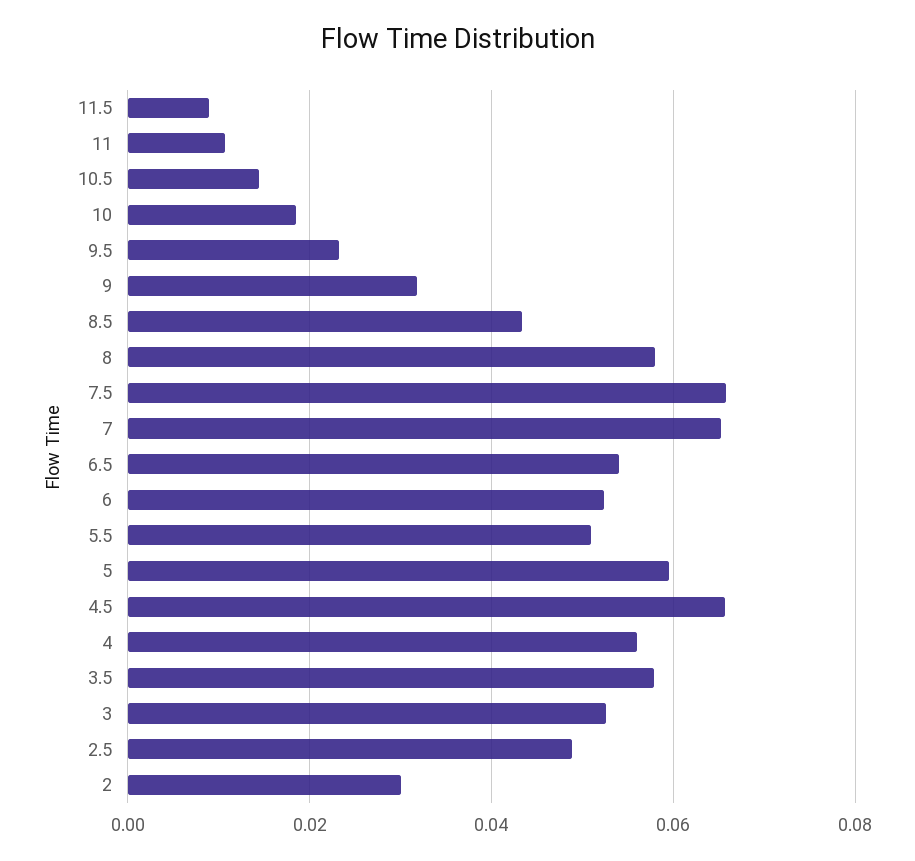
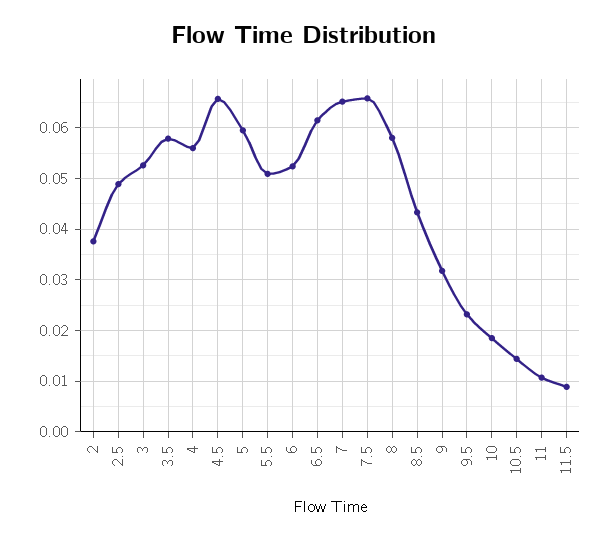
6.5: 0.054 -> 0.062
2: 0.03 -> 0.038

